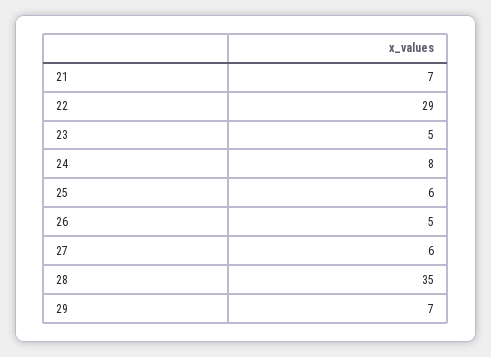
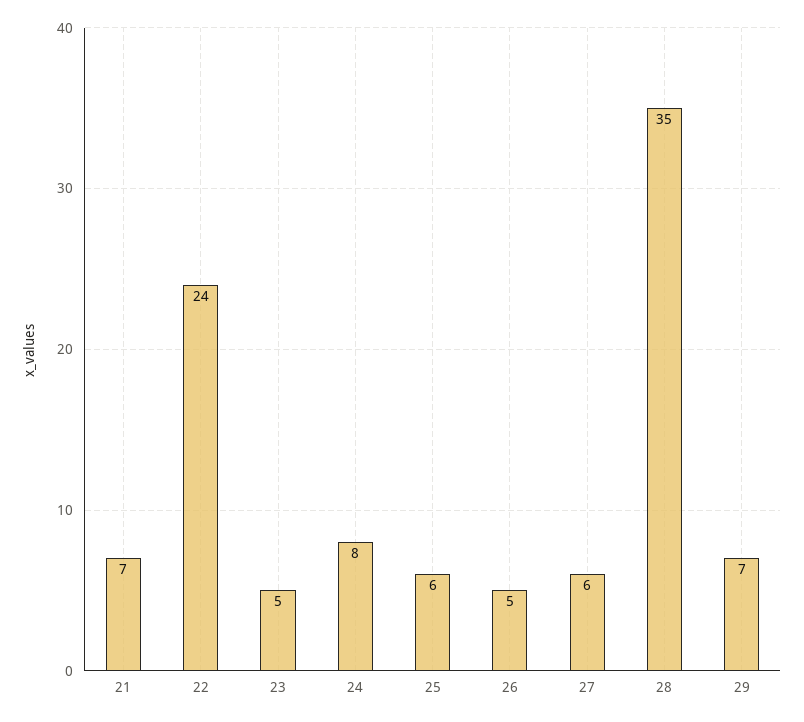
22: 29 -> 24

